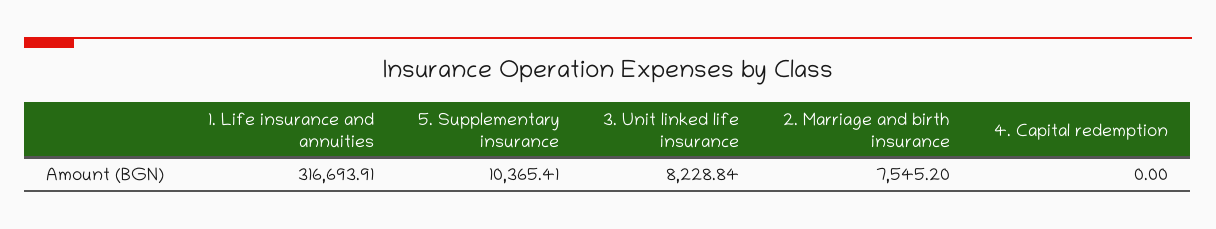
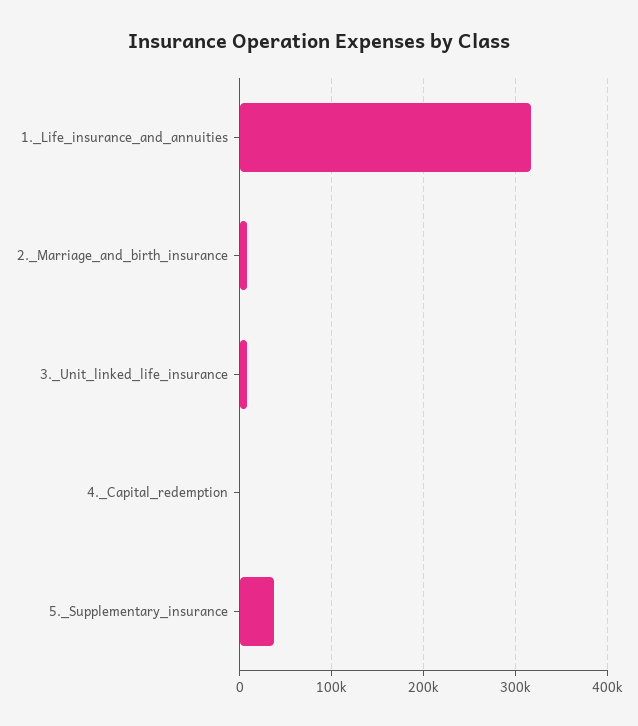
5. Supplementary insurance: 10365.41 -> 40000

